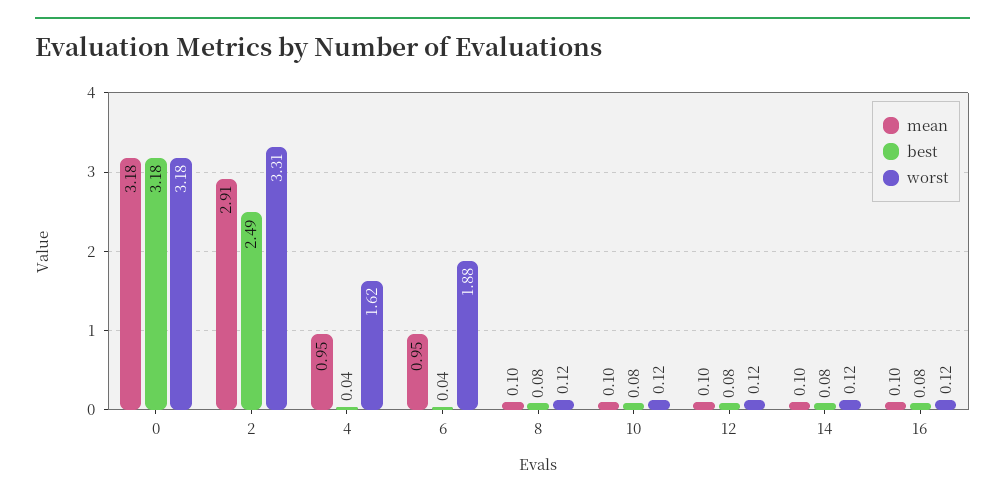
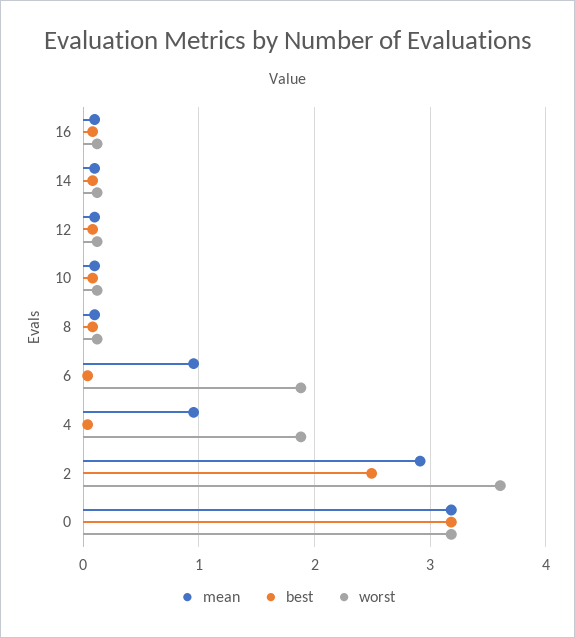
worst, 2: 3.31 -> 3.6
worst, 4: 1.62 -> 1.9

